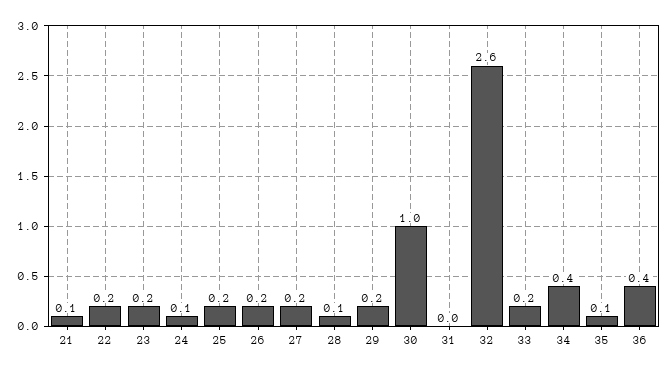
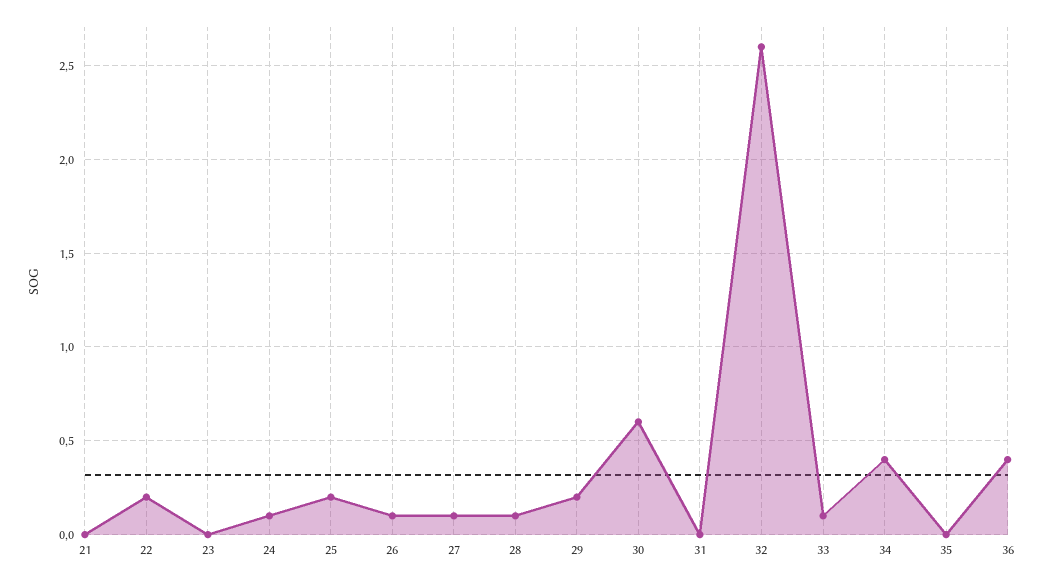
21: 0.1 -> 0
23: 0.2 -> 0
26: 0.2 -> 0.1
27: 0.2 -> 0.1
30: 1 -> 0.6
33: 0.2 -> 0.1
35: 0.1 -> 0

